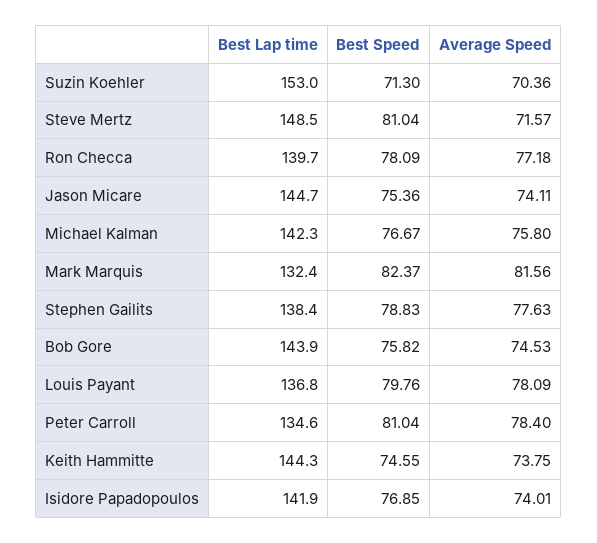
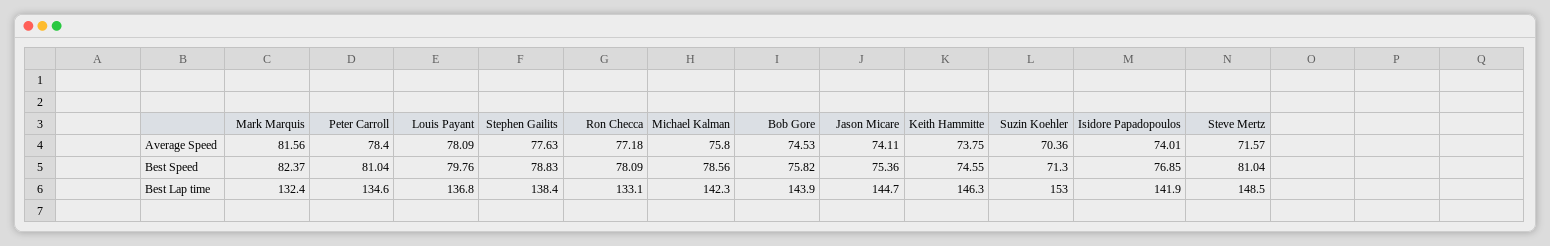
Best Lap time, Ron Checca: 139.7 -> 133.1
Best Speed, Michael Kalman: 76.67 -> 78.56
Best Lap time, Keith Hammitte: 144.3 -> 146.3

